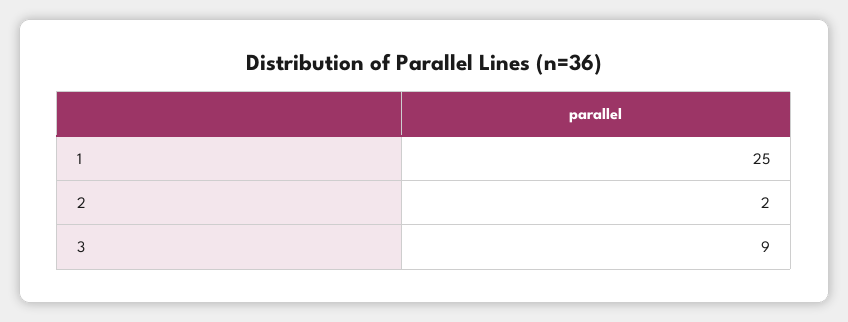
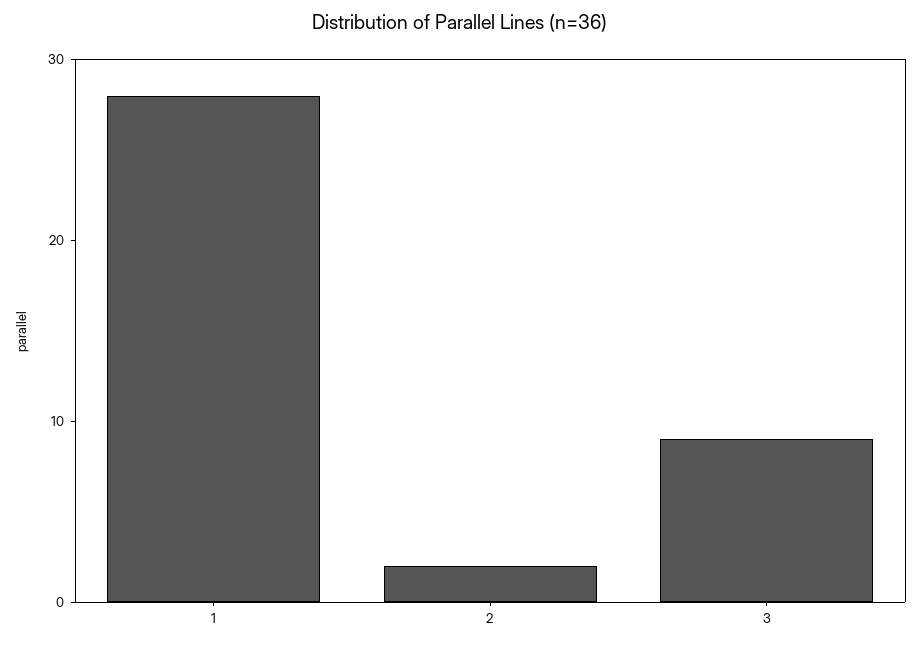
1: 25 -> 28

